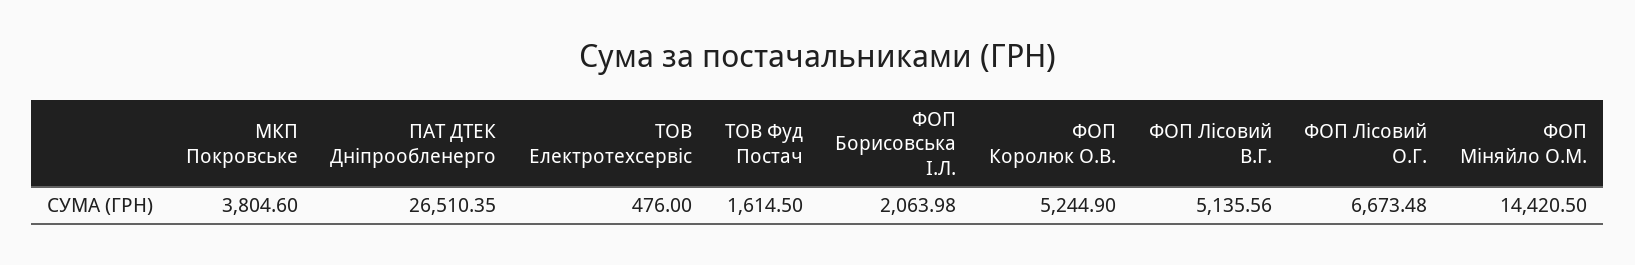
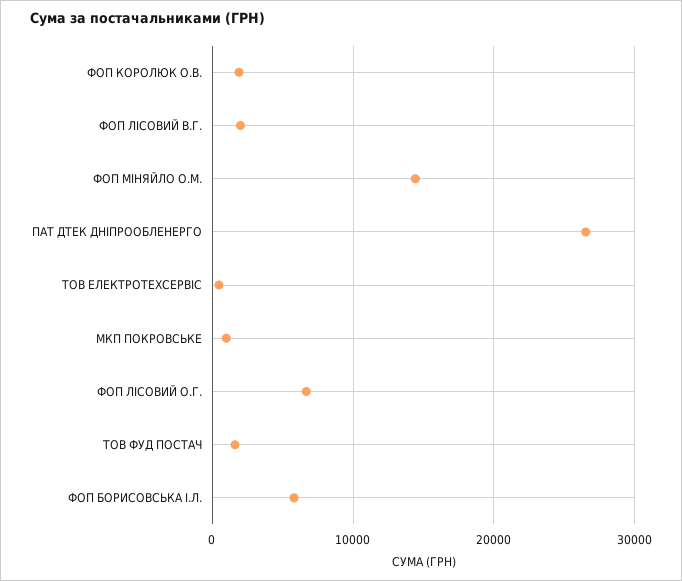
МКП Покровське: 3804.6 -> 1000
ФОП Борисовська І.Л.: 2063.98 -> 6000
ФОП Королюк О.В.: 5244.9 -> 2000
ФОП Лісовий В.Г.: 5135.56 -> 2000

